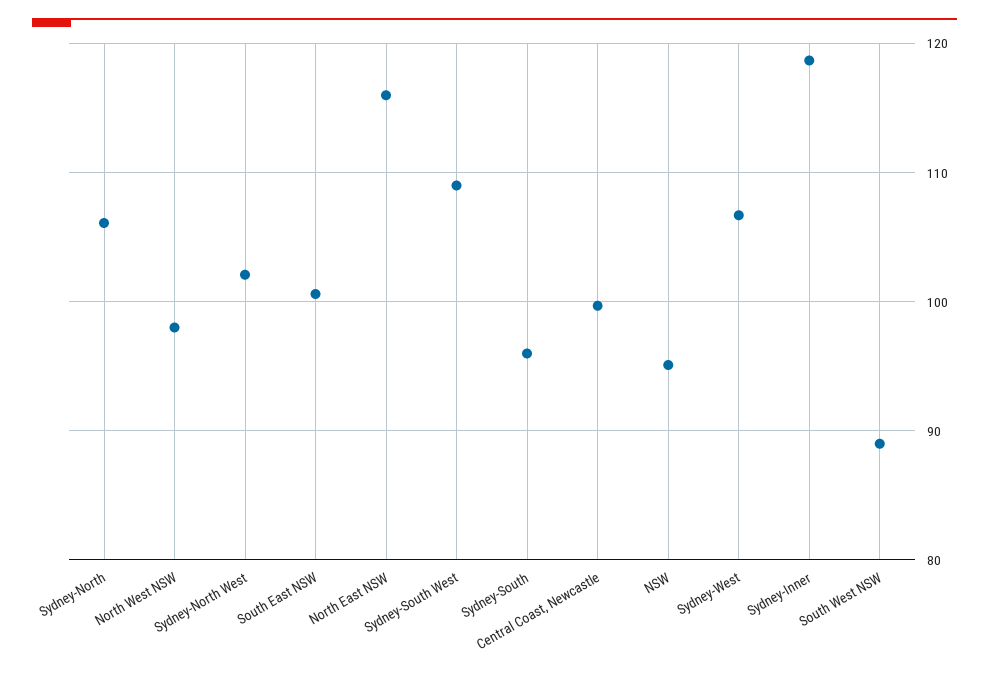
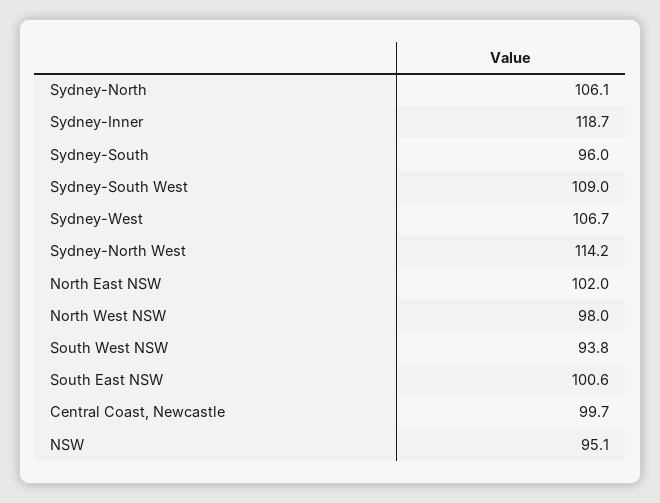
Sydney-North West: 102 -> 114.2
North East NSW: 116 -> 102
South West NSW: 89 -> 93.8

